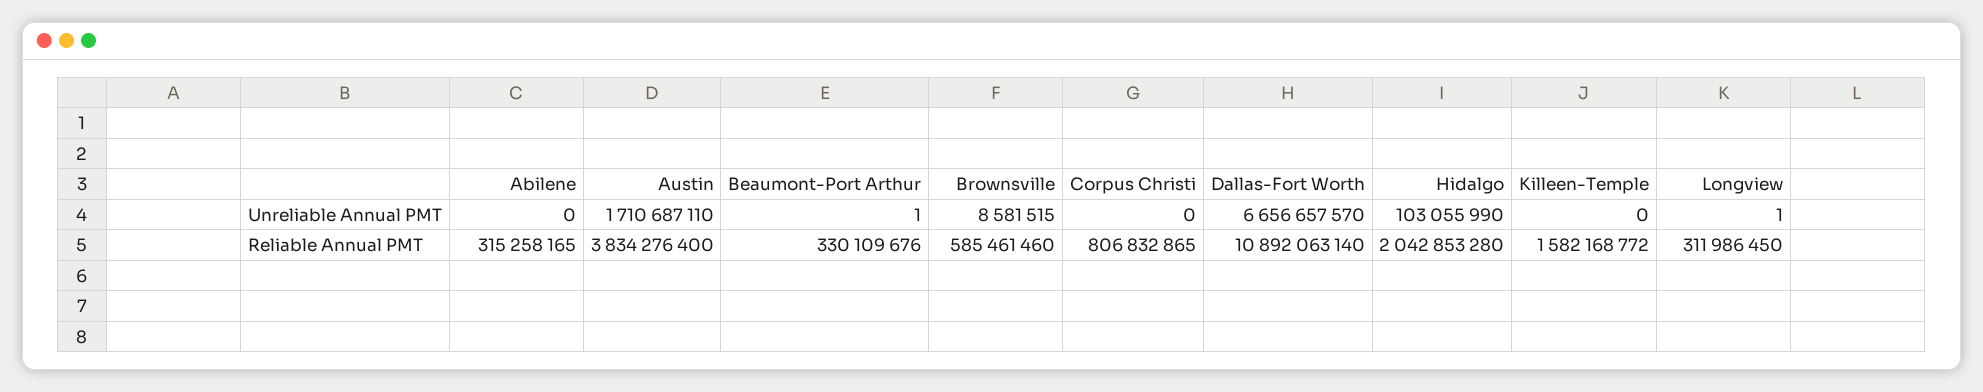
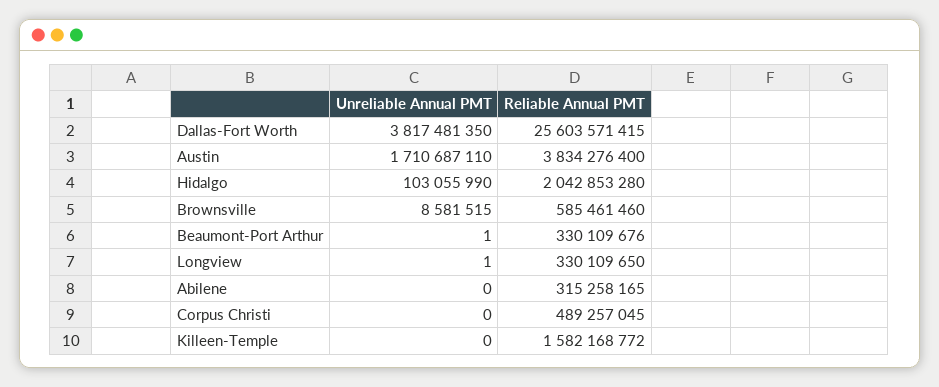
Dallas-Fort Worth, Unreliable Annual PMT: 6656657570 -> 3817481350
Corpus Christi, Reliable Annual PMT: 806832865 -> 489257045
Dallas-Fort Worth, Reliable Annual PMT: 10892063140 -> 25603571415
Longview, Reliable Annual PMT: 311986450 -> 330109650

